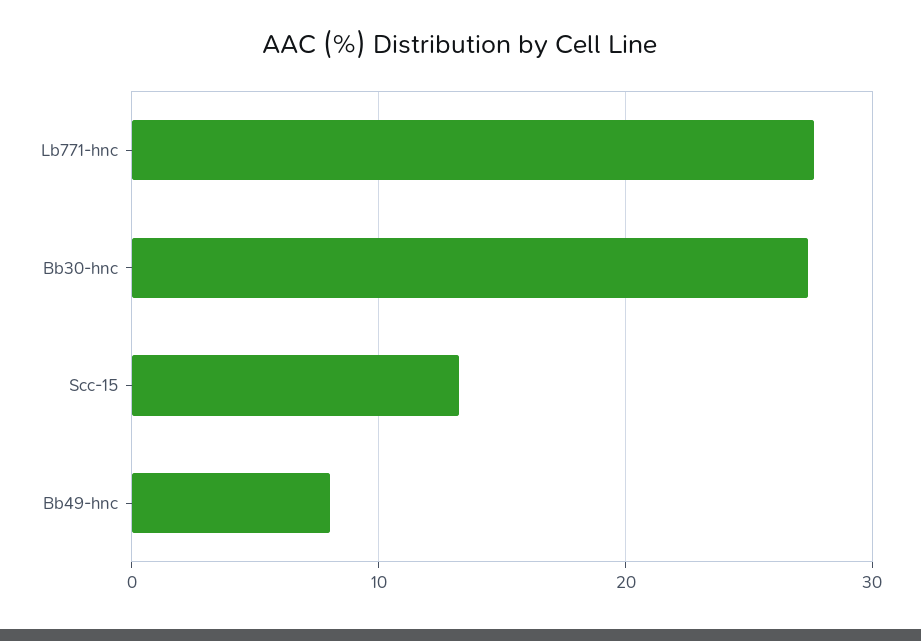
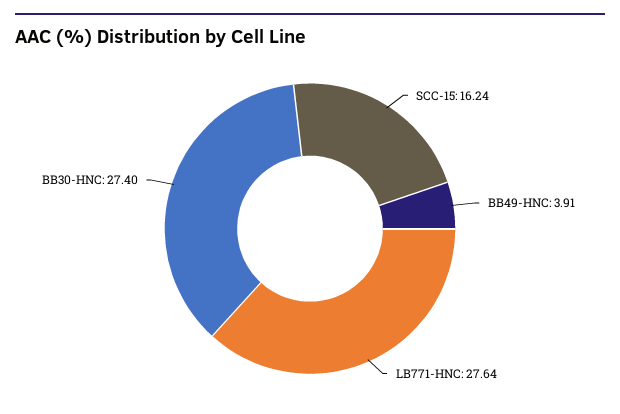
Scc-15: 13 -> 16.24
Bb49-hnc: 8 -> 3.91

